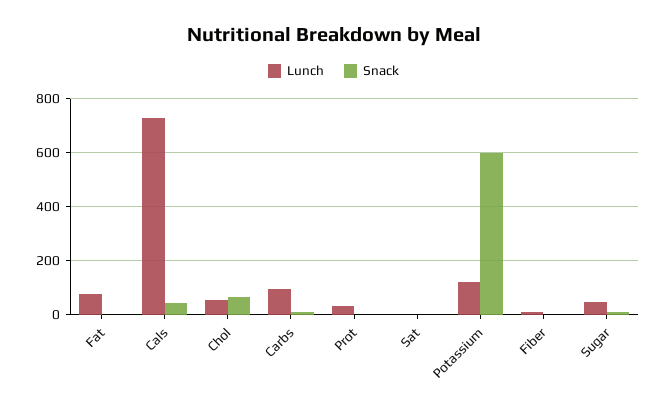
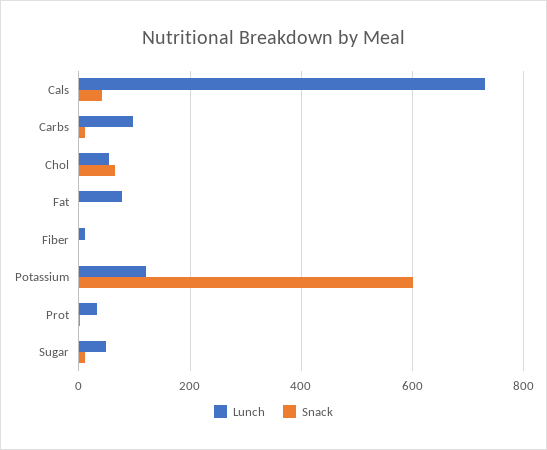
Lunch, Sat: 0 -> none
Snack, Sat: 0 -> none

